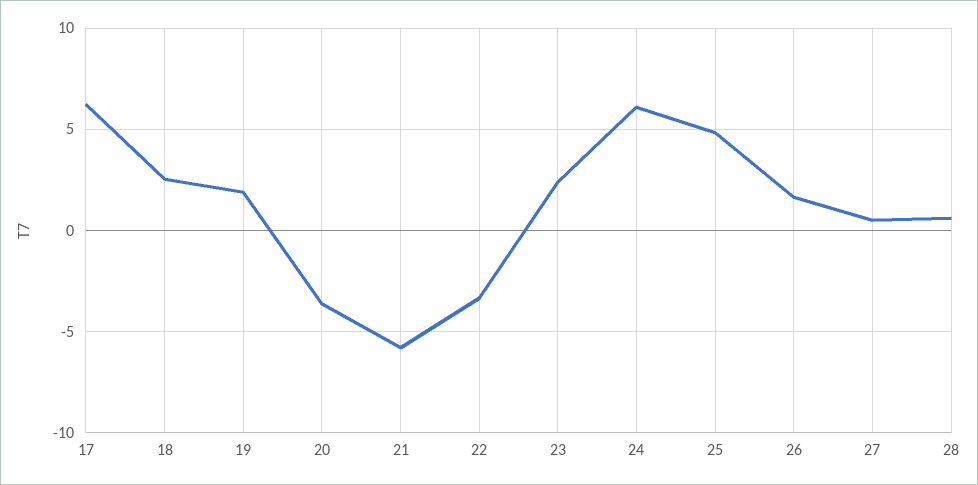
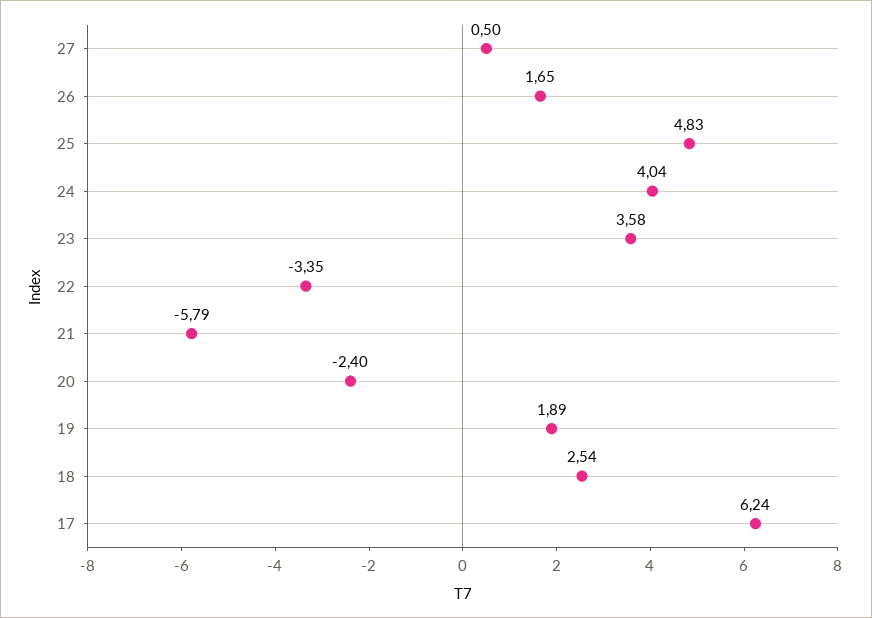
20: -3.5 -> -2.4
23: 2.5 -> 3.58
24: 6 -> 4.04
28: 0.5 -> none

